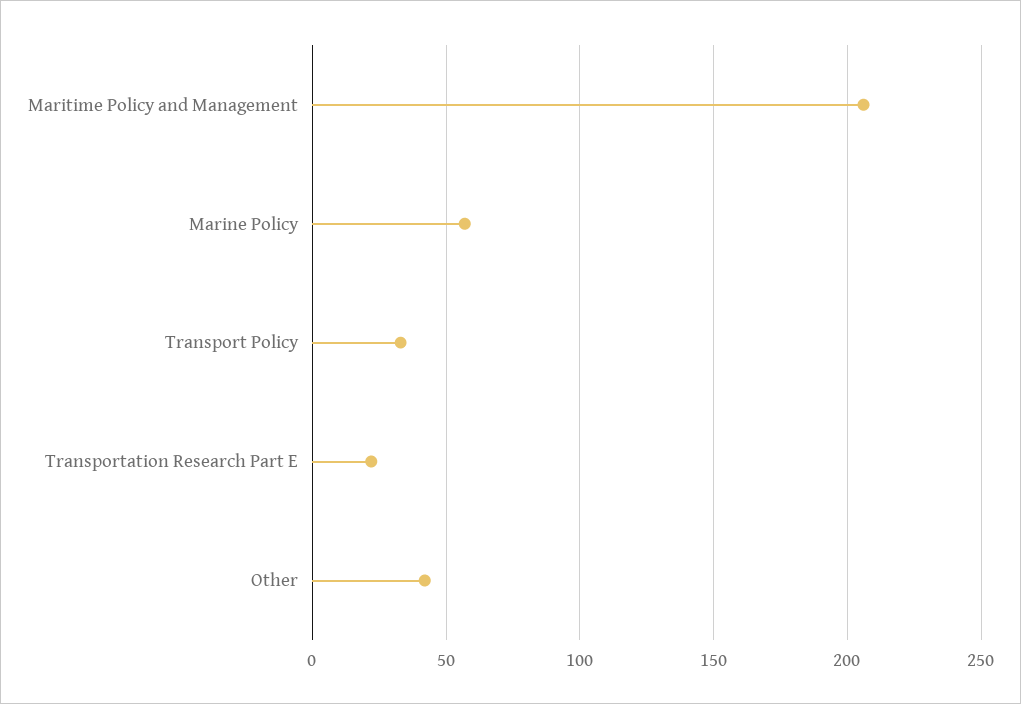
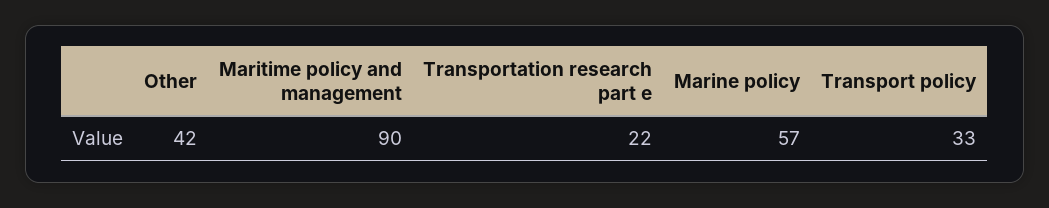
Maritime Policy and Management: 205 -> 90

